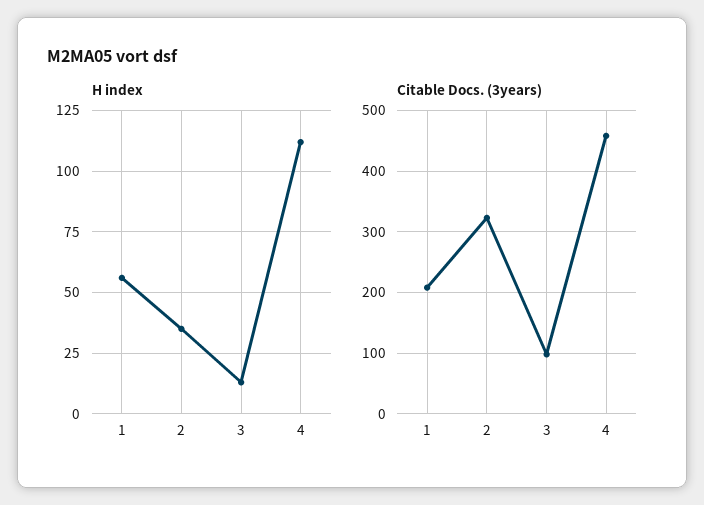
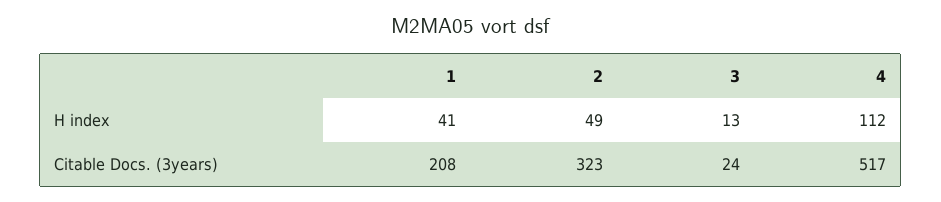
H index, 1: 55 -> 41
H index, 2: 35 -> 49
Citable Docs. (3years), 3: 100 -> 24
Citable Docs. (3years), 4: 460 -> 517

